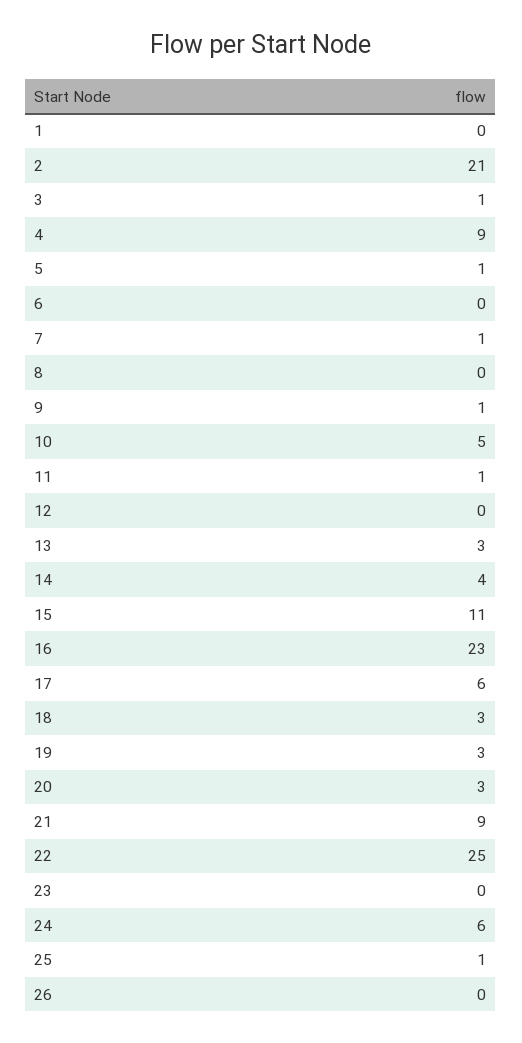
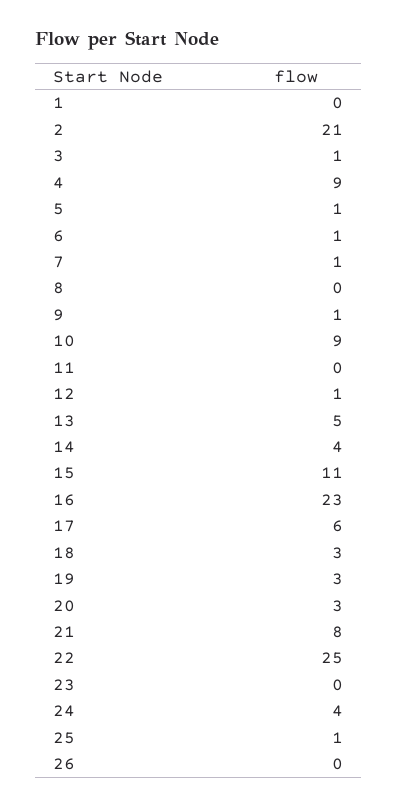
6: 0 -> 1
10: 5 -> 9
11: 1 -> 0
12: 0 -> 1
13: 3 -> 5
21: 9 -> 8
24: 6 -> 4

